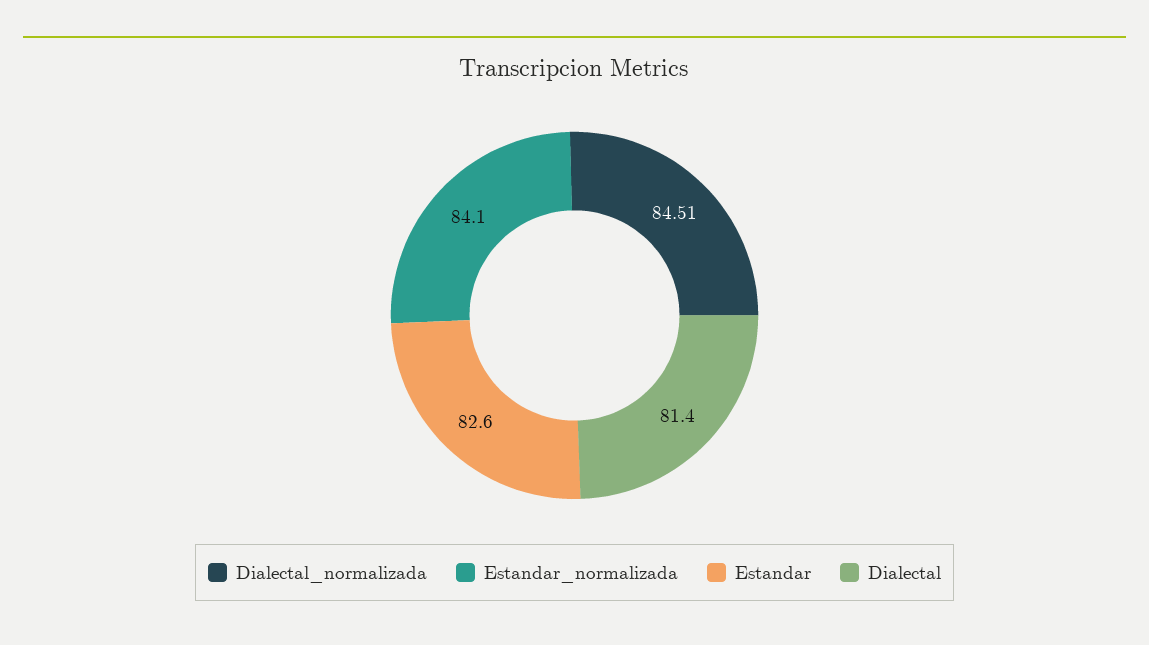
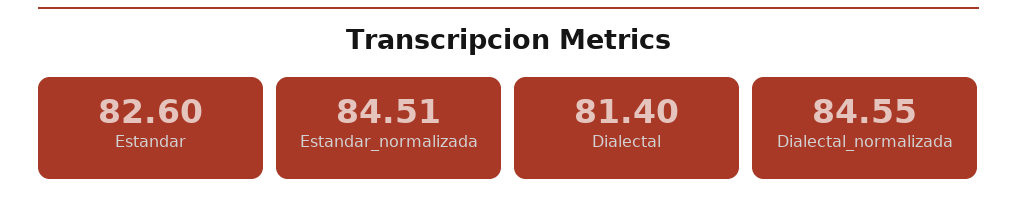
Dialectal_normalizada: 84.51 -> 84.55
Estandar_normalizada: 84.1 -> 84.51

